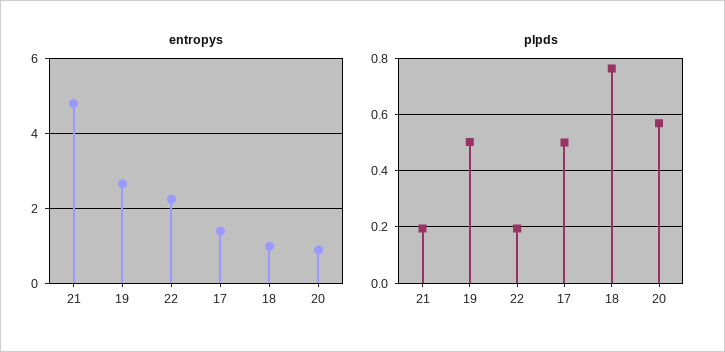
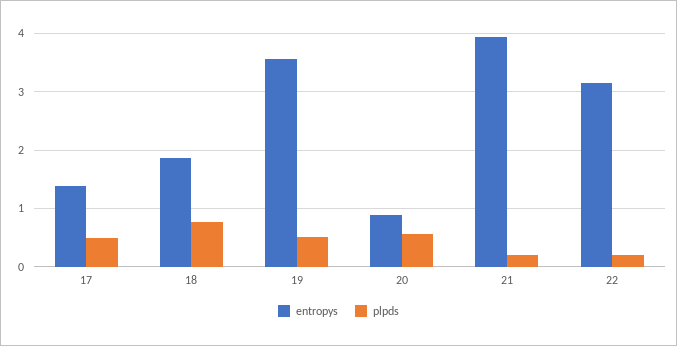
entropys, 21: 4.8 -> 4
entropys, 19: 2.6 -> 3.6
entropys, 22: 2.2 -> 3.2
entropys, 18: 1 -> 1.8

